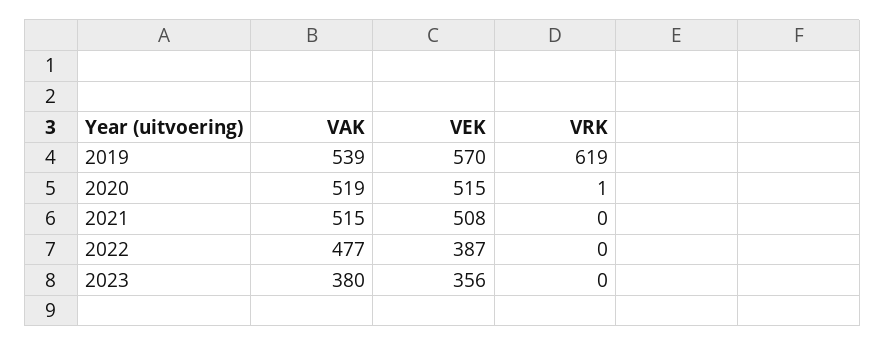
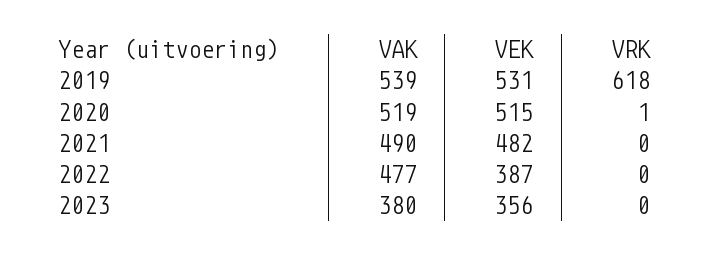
VEK, 2019: 570 -> 531
VRK, 2019: 619 -> 618
VAK, 2021: 515 -> 490
VEK, 2021: 508 -> 482

